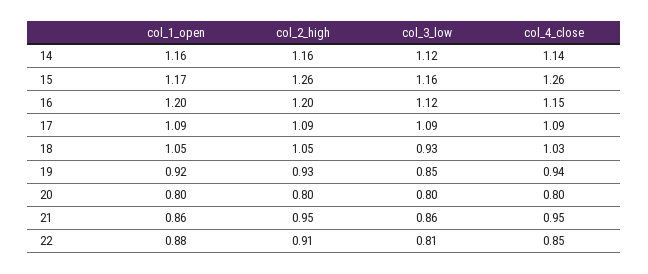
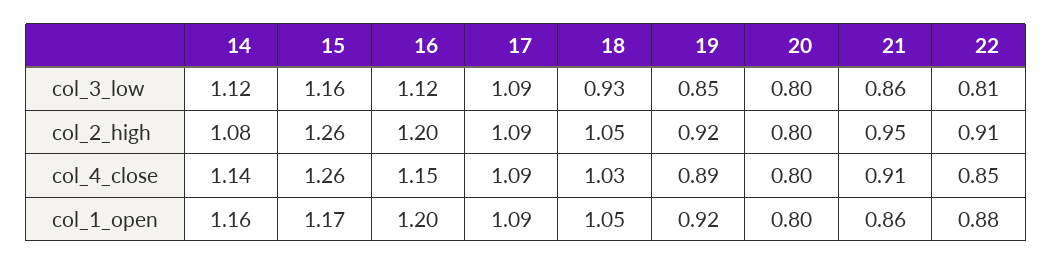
col_2_high, 14: 1.16 -> 1.08
col_2_high, 19: 0.93 -> 0.92
col_4_close, 19: 0.94 -> 0.89
col_4_close, 21: 0.95 -> 0.91

